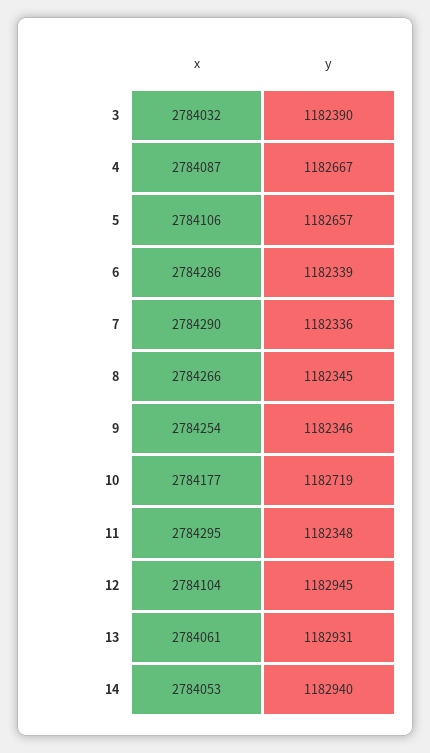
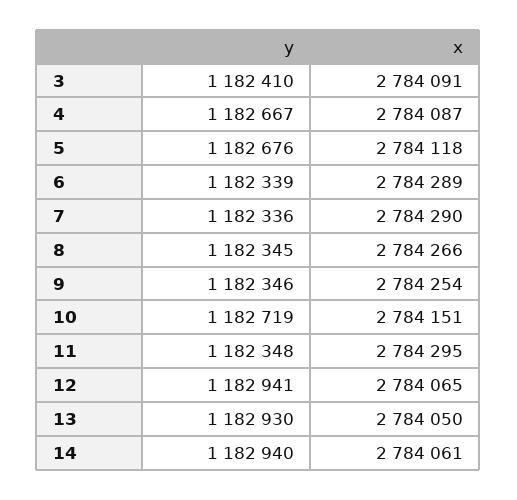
x, 3: 2784032 -> 2784091
y, 3: 1182390 -> 1182410
x, 5: 2784106 -> 2784118
y, 5: 1182657 -> 1182676
x, 6: 2784286 -> 2784289
x, 10: 2784177 -> 2784151
x, 12: 2784104 -> 2784065
y, 12: 1182945 -> 1182941
x, 13: 2784061 -> 2784050
y, 13: 1182931 -> 1182930
x, 14: 2784053 -> 2784061

